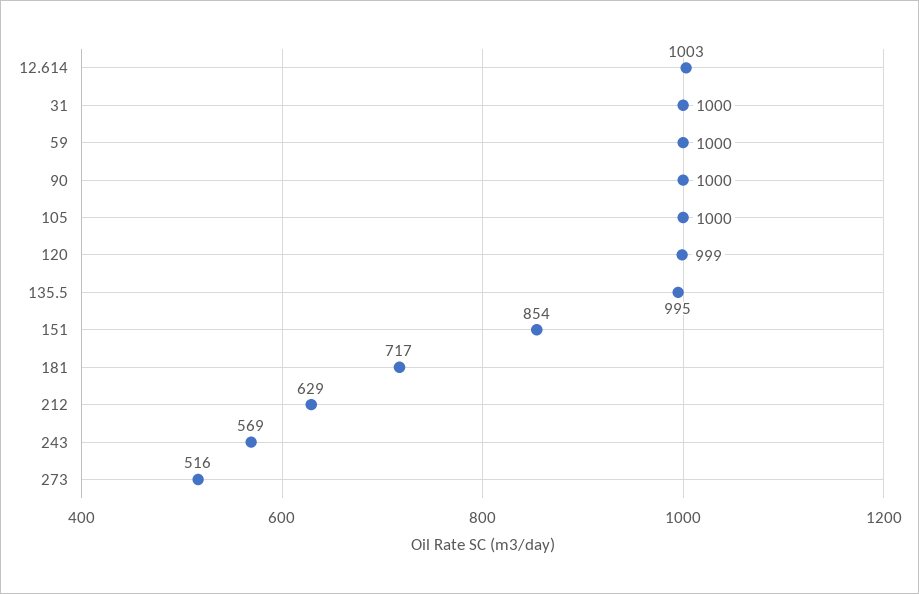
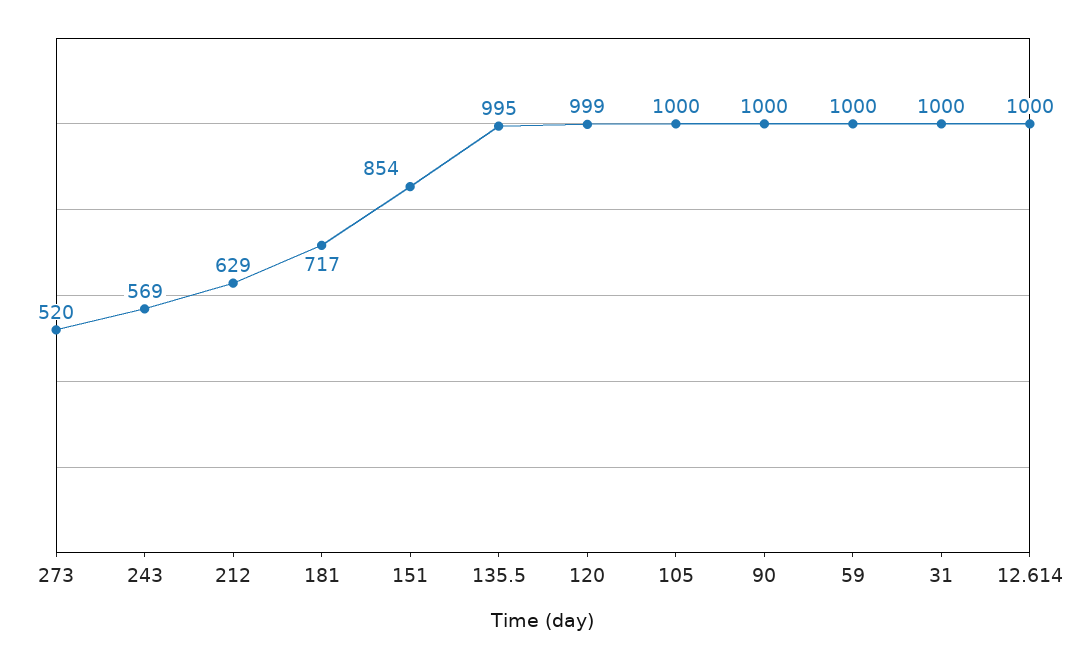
12.614: 1003 -> 1000
273: 516 -> 520

